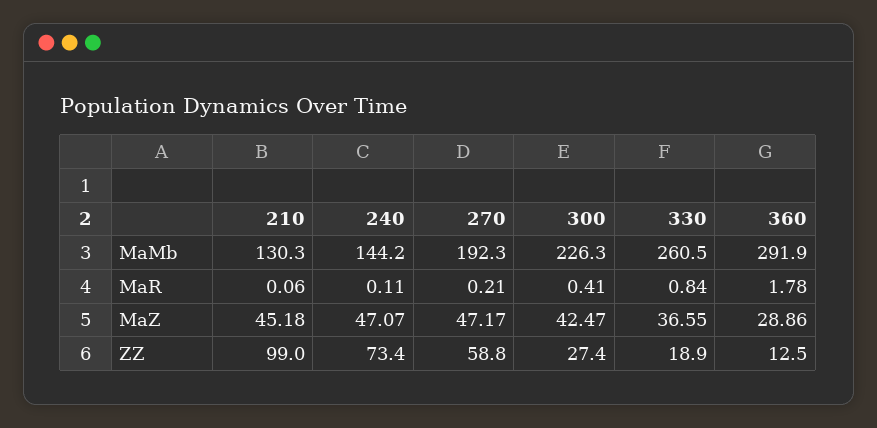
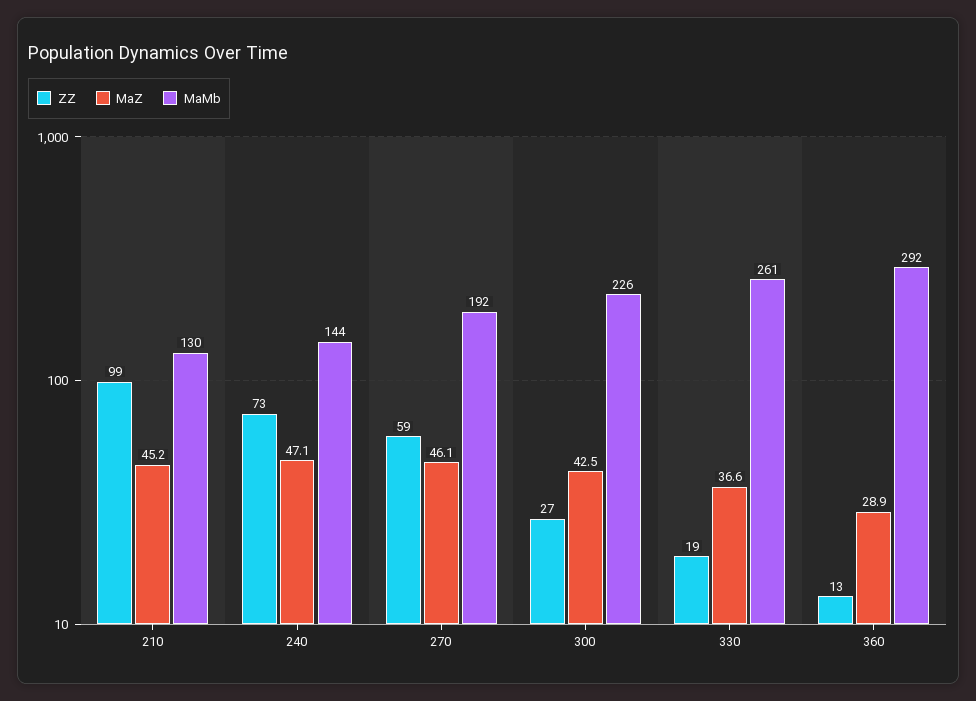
MaR, 210: 0.06 -> none
MaR, 240: 0.11 -> none
MaR, 270: 0.21 -> none
MaR, 300: 0.41 -> none
MaR, 330: 0.84 -> none
MaR, 360: 1.78 -> none
MaZ, 270: 47.17 -> 46.1

